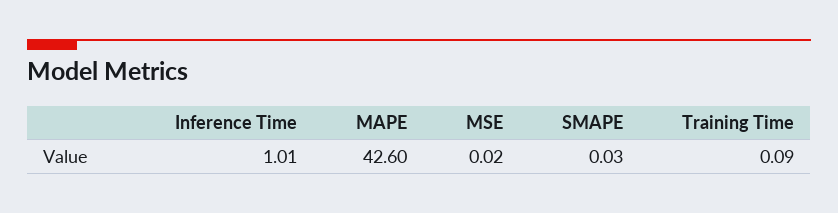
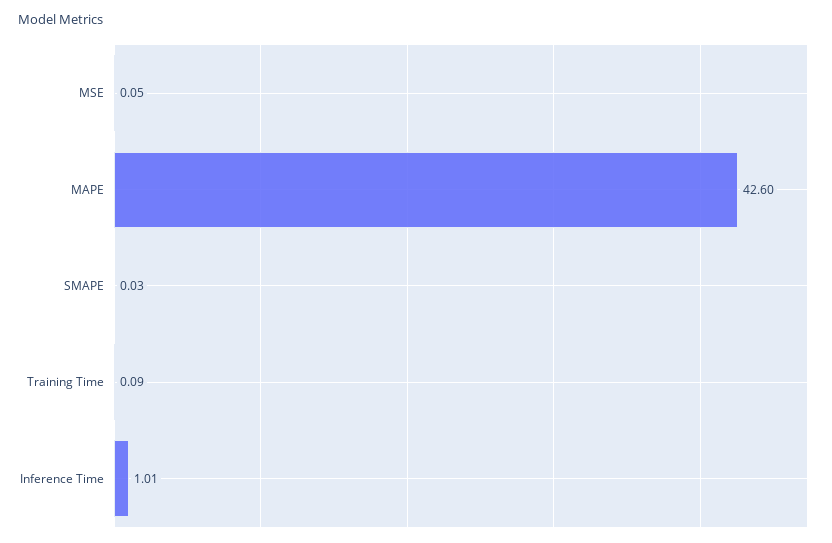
MSE: 0.02 -> 0.05

